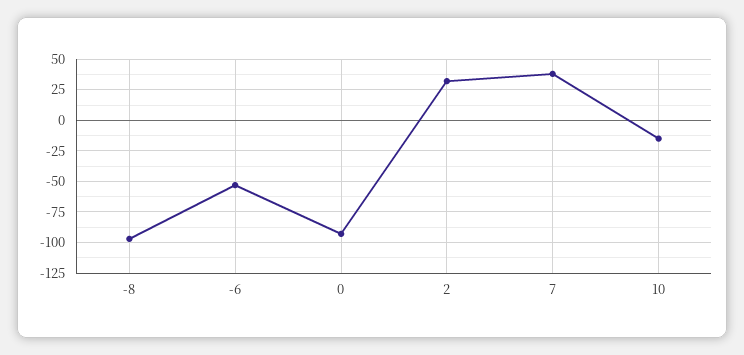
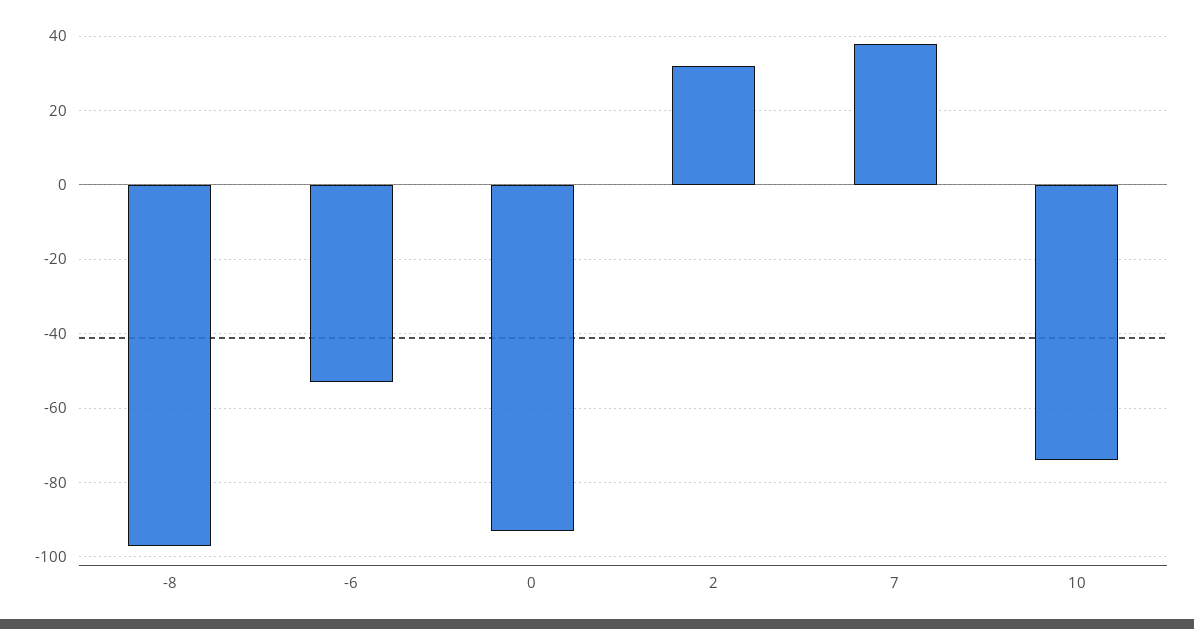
10: -15 -> -75

